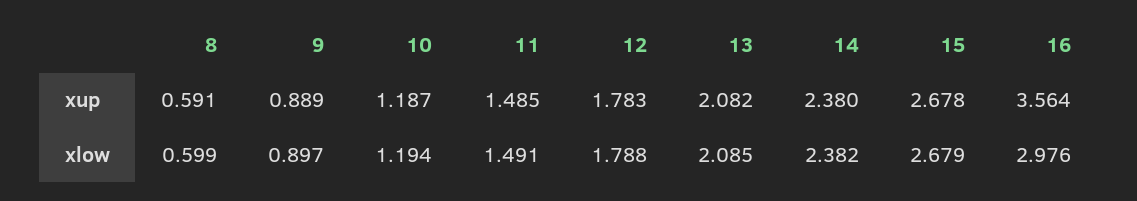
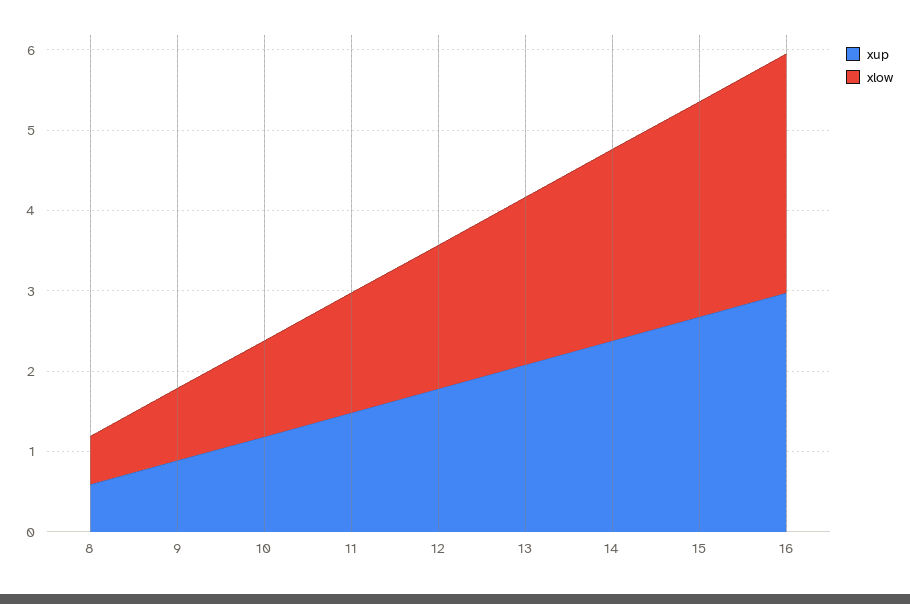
xup, 16: 3.564 -> 3

